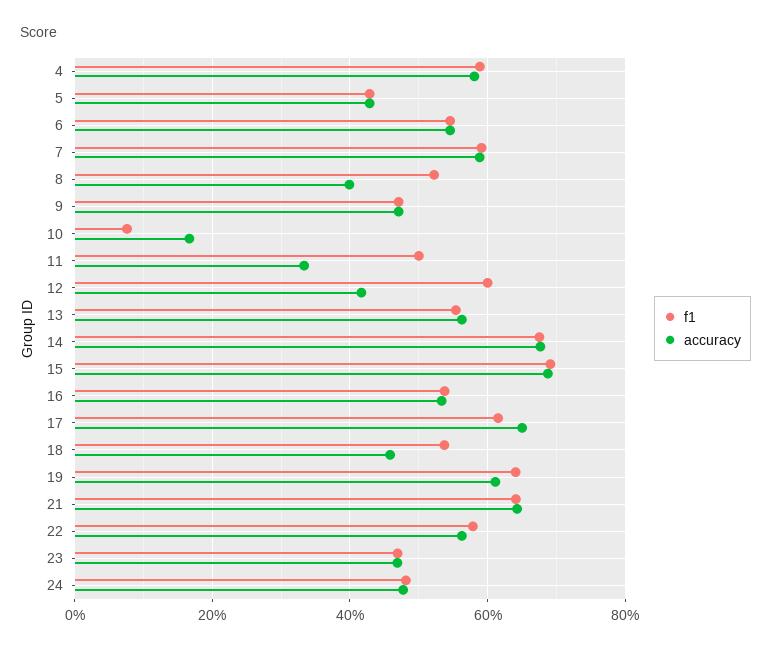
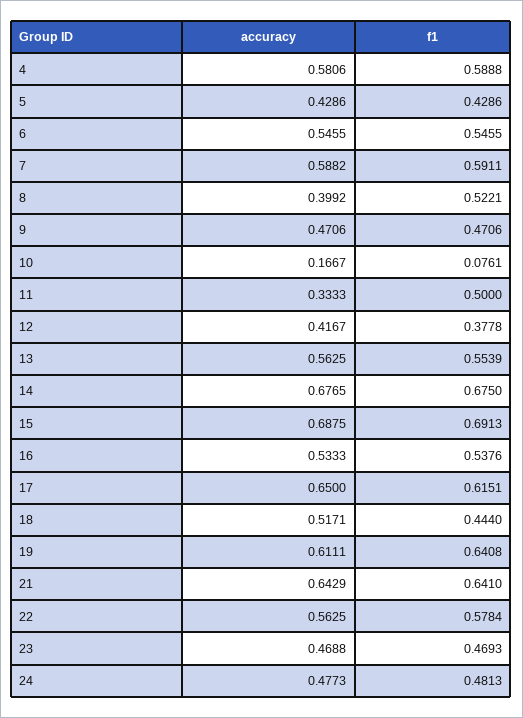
f1, 12: 0.6 -> 0.3778
f1, 18: 0.54 -> 0.444
accuracy, 18: 0.46 -> 0.5171

